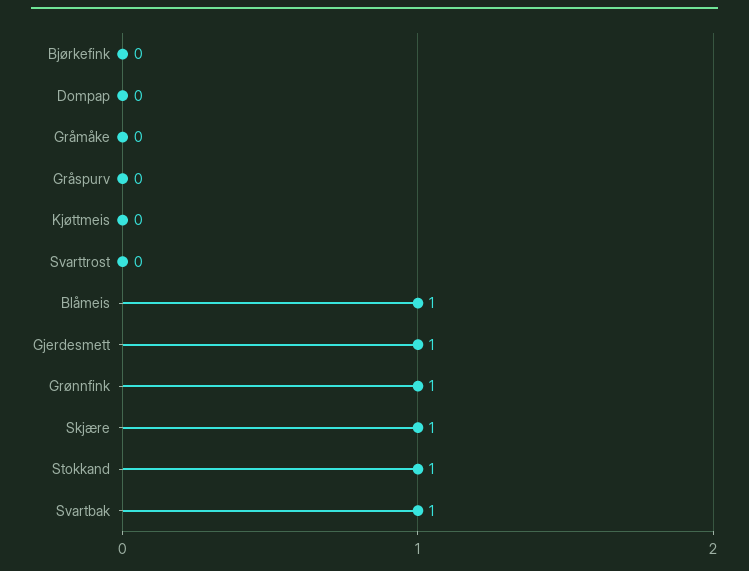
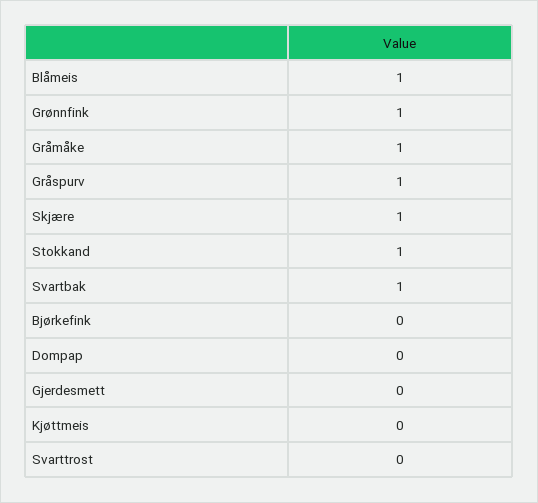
Gråmåke: 0 -> 1
Gråspurv: 0 -> 1
Gjerdesmett: 1 -> 0

